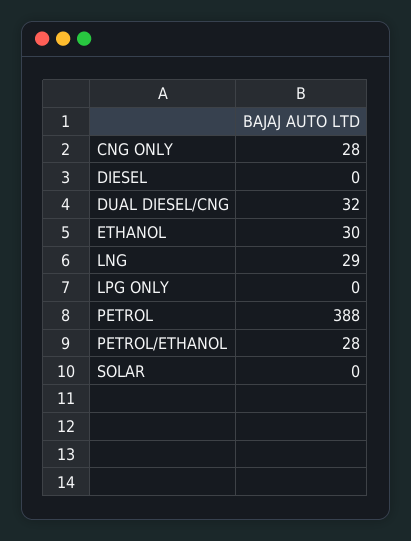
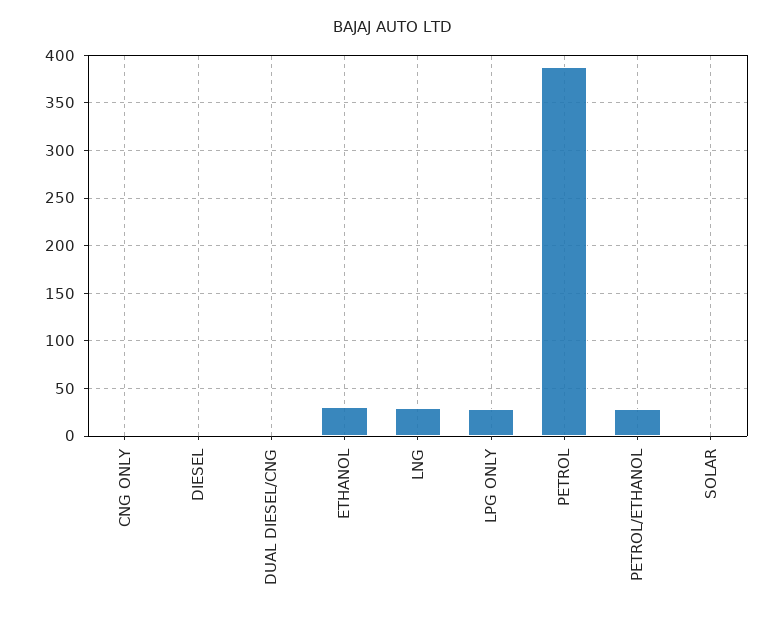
CNG ONLY: 28 -> 0
DUAL DIESEL/CNG: 32 -> 0
LPG ONLY: 0 -> 30

